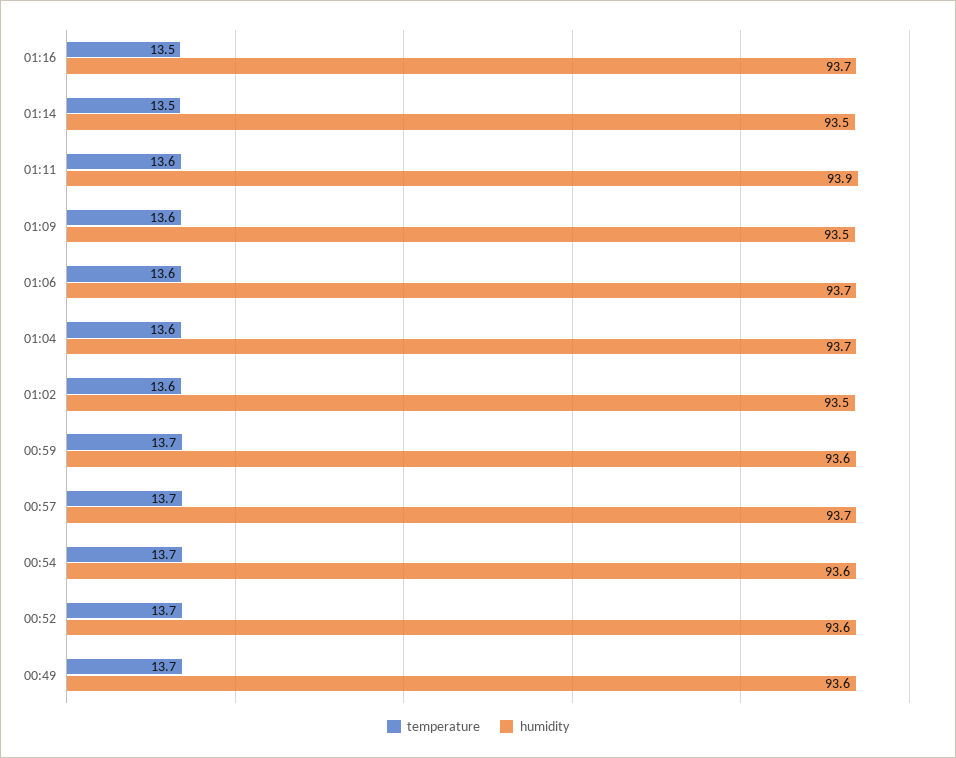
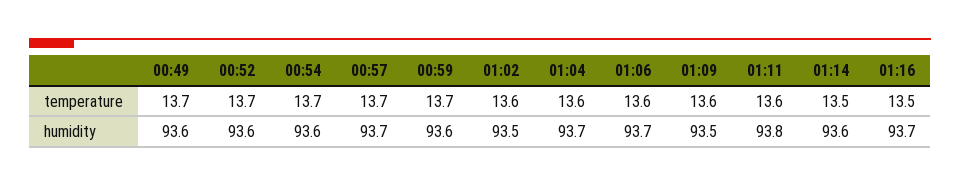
humidity, 01:14: 93.5 -> 93.6
humidity, 01:11: 93.9 -> 93.8

